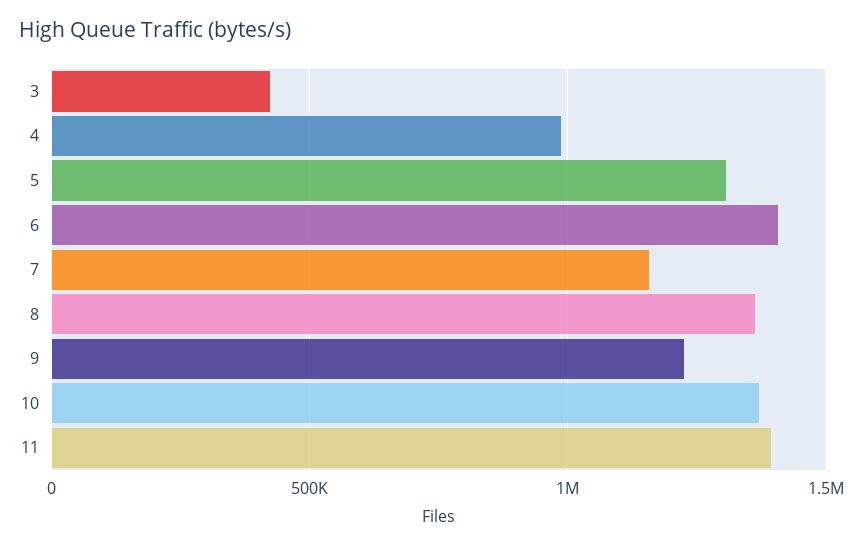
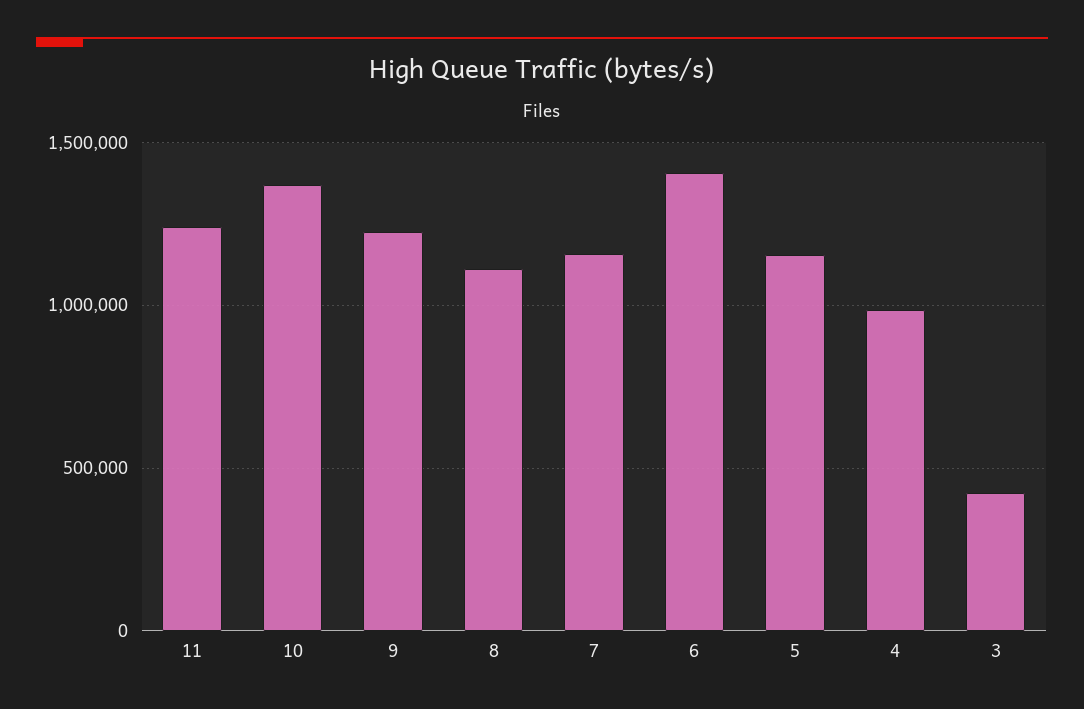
5: 1300000 -> 1150000
8: 1350000 -> 1100000
11: 1400000 -> 1250000

